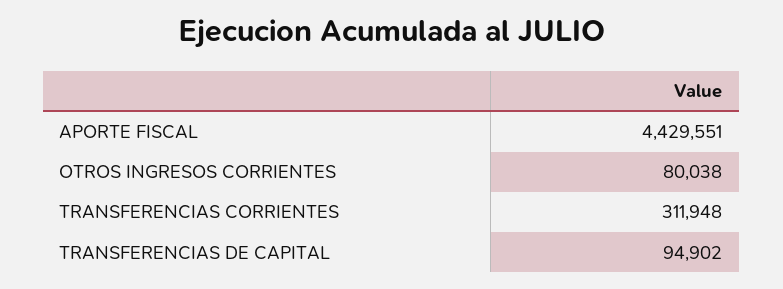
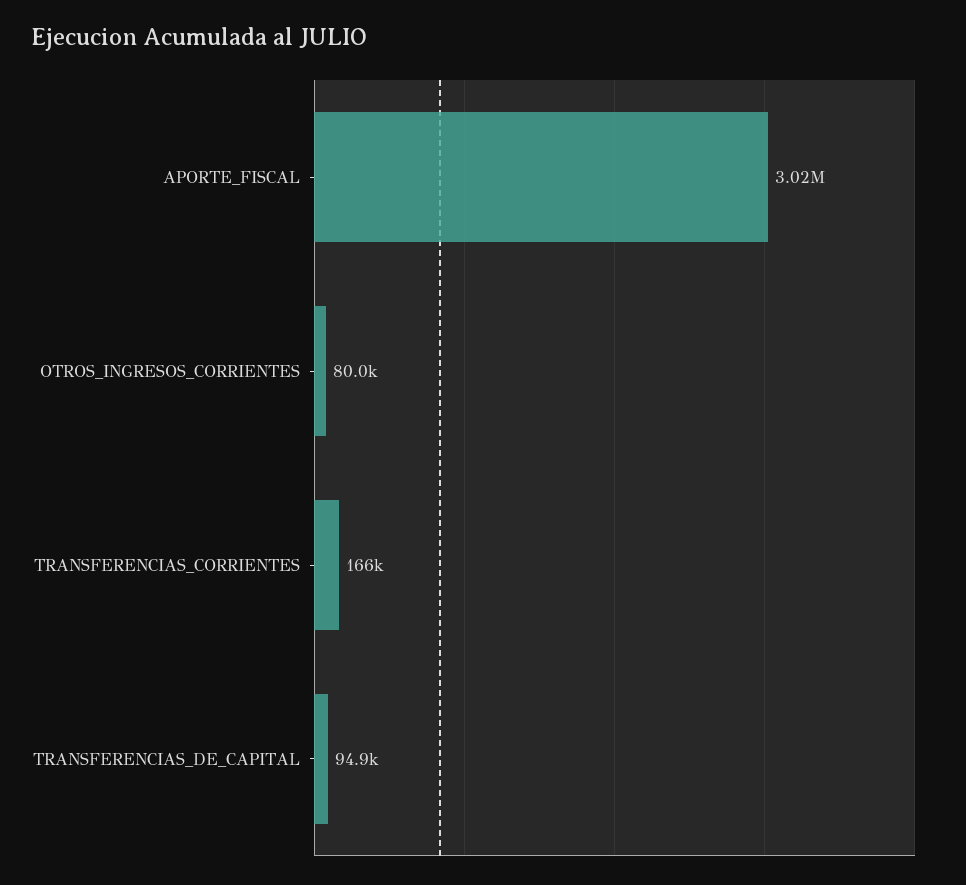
APORTE FISCAL: 4429551 -> 3020000
TRANSFERENCIAS CORRIENTES: 311948 -> 166000

